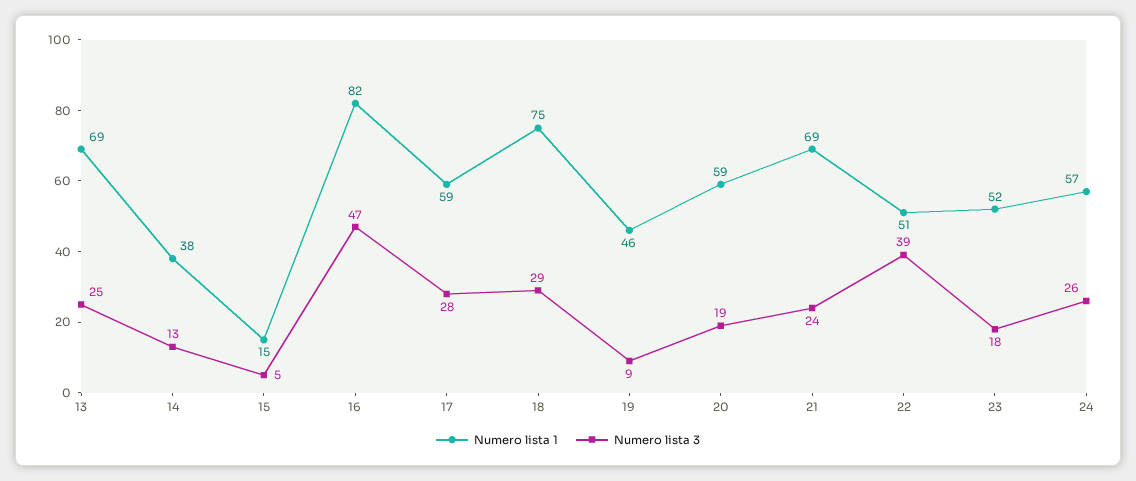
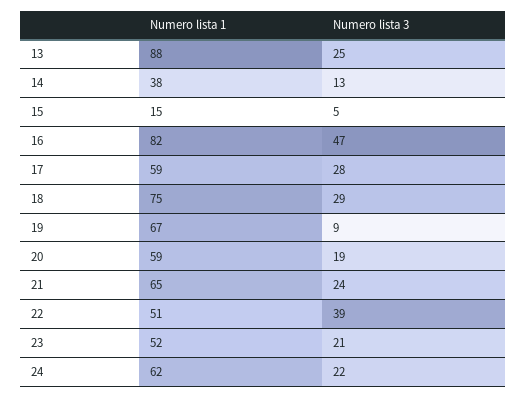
Numero lista 1, 13: 69 -> 88
Numero lista 1, 19: 46 -> 67
Numero lista 1, 21: 69 -> 65
Numero lista 3, 23: 18 -> 21
Numero lista 1, 24: 57 -> 62
Numero lista 3, 24: 26 -> 22

